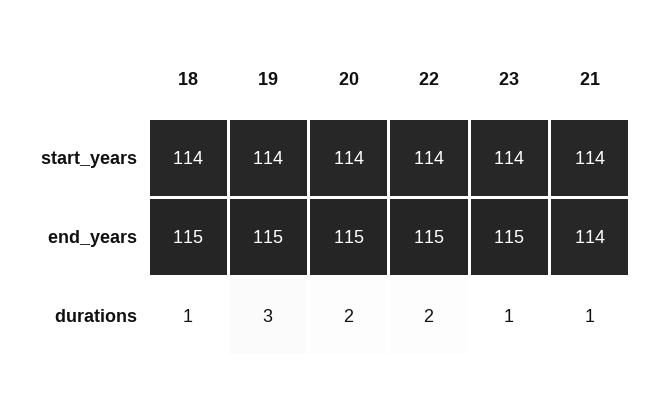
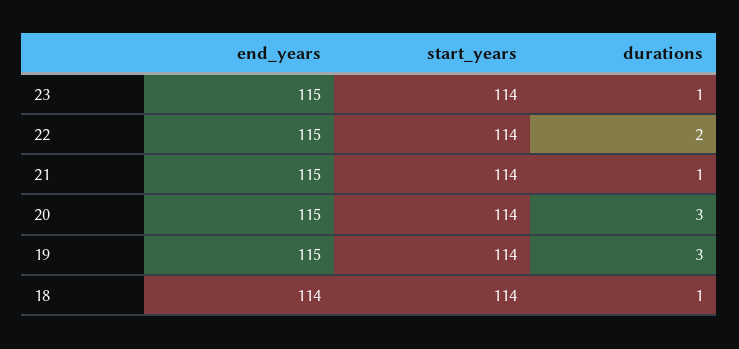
18, end_years: 115 -> 114
21, end_years: 114 -> 115
20, durations: 2 -> 3

